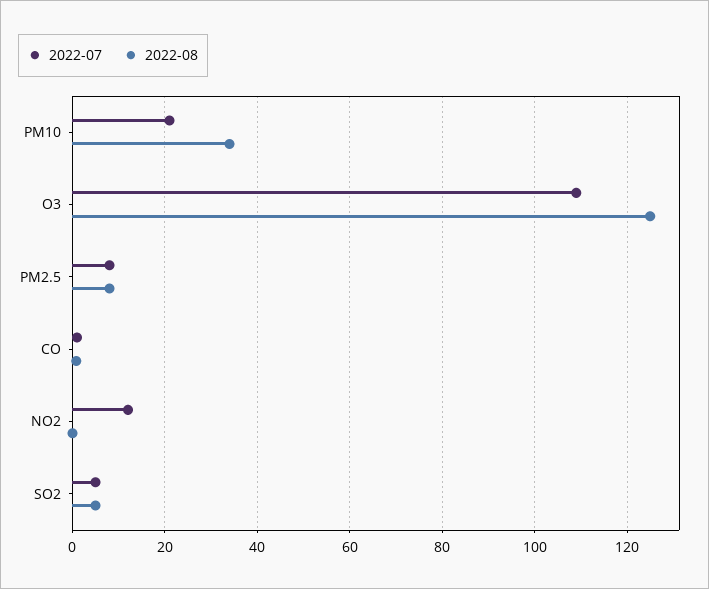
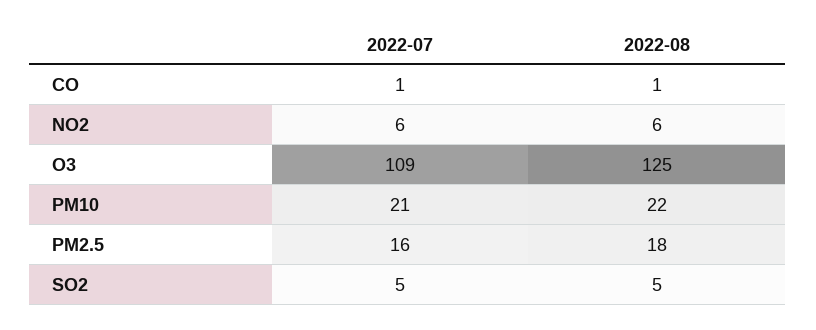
2022-08, PM10: 34 -> 22
2022-07, PM2.5: 8 -> 16
2022-08, PM2.5: 8 -> 18
2022-07, NO2: 12 -> 6
2022-08, NO2: 0 -> 6

